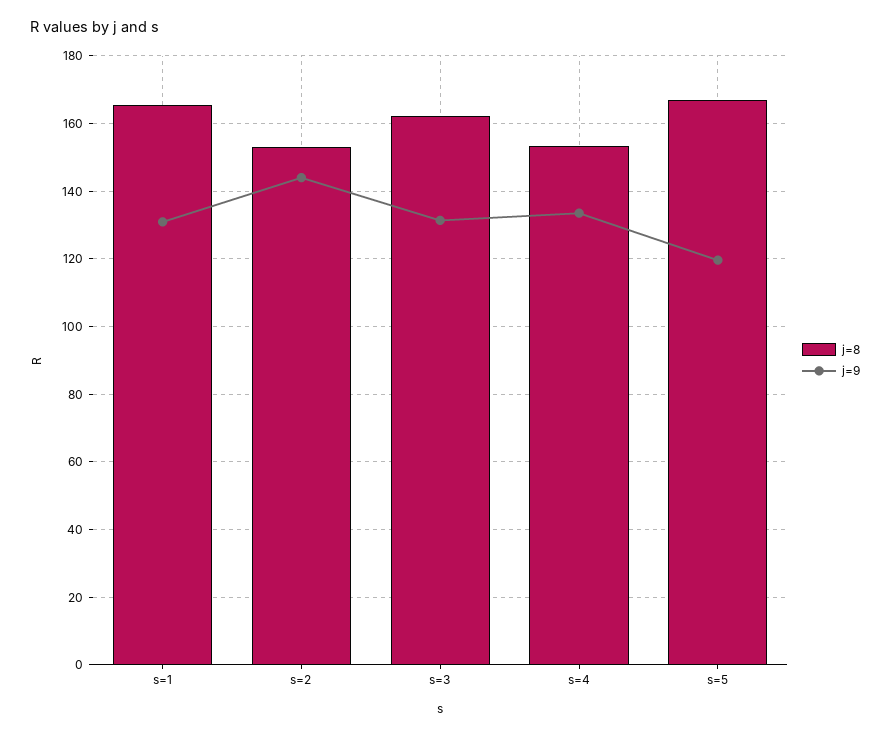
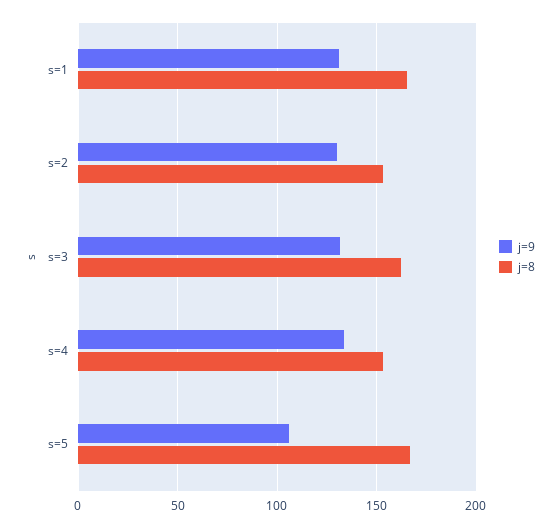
j=9, s=2: 144 -> 130
j=9, s=5: 120 -> 105

